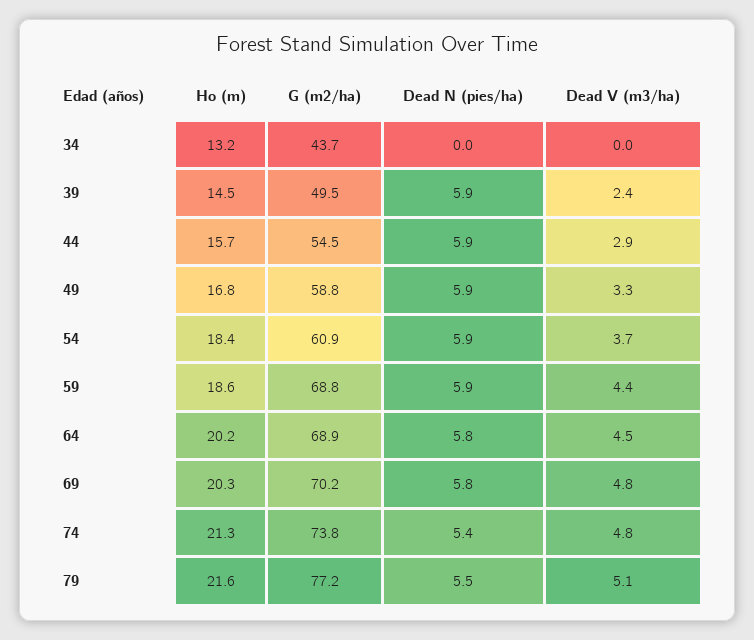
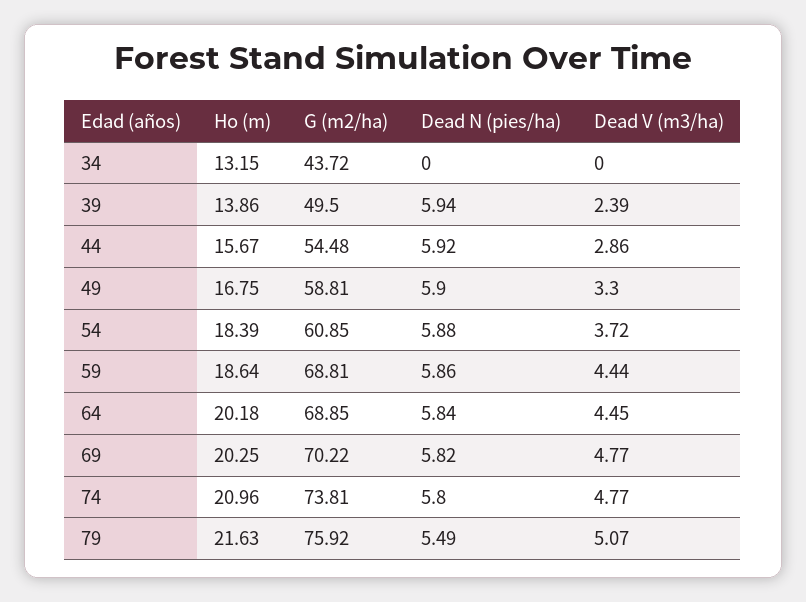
Ho (m), 39: 14.5 -> 13.86
Ho (m), 74: 21.3 -> 20.96
Dead N (pies/ha), 74: 5.4 -> 5.8
G (m2/ha), 79: 77.2 -> 75.92

